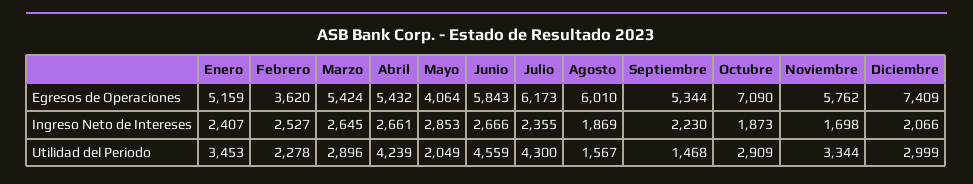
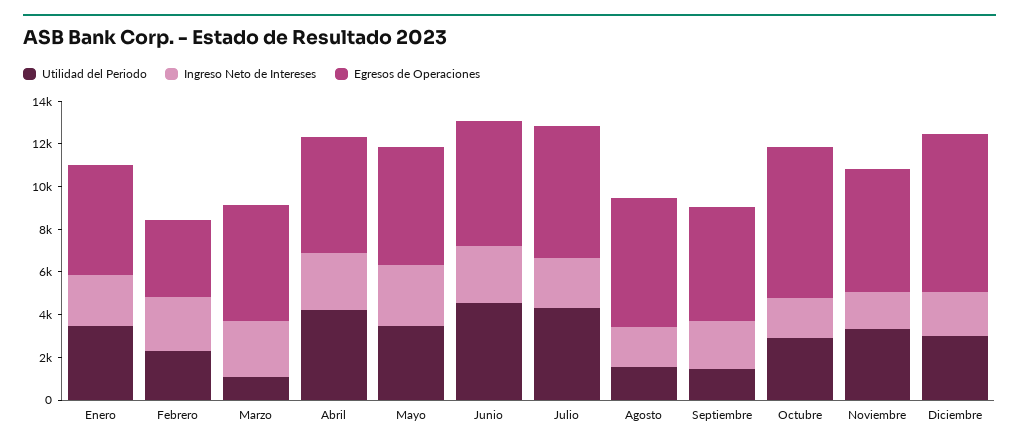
Egresos de Operaciones, Mayo: 4064 -> 5500
Utilidad del Periodo, Marzo: 2896 -> 1000
Utilidad del Periodo, Mayo: 2049 -> 3500

